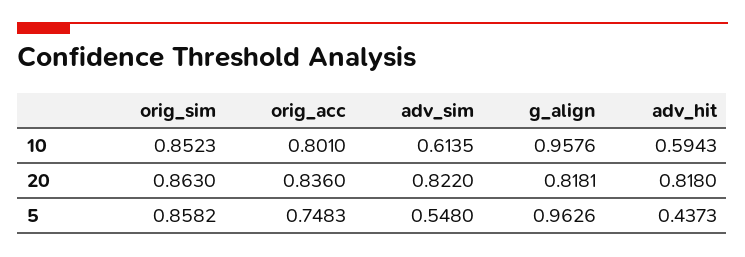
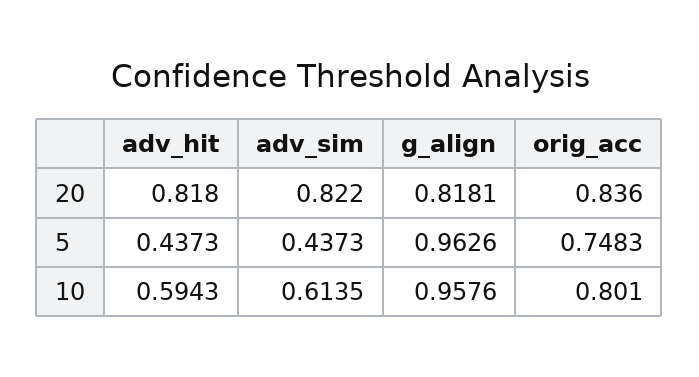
orig_sim, 10: 0.8523 -> none
orig_sim, 20: 0.863 -> none
orig_sim, 5: 0.8582 -> none
adv_sim, 5: 0.548 -> 0.4373

